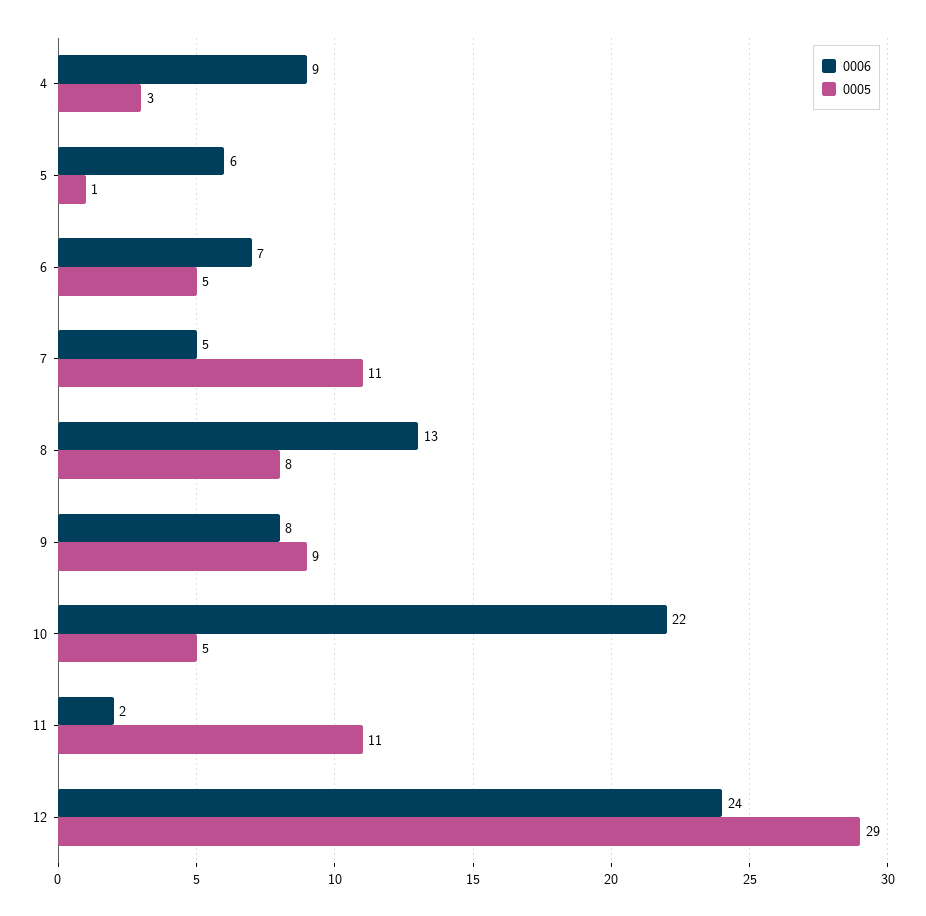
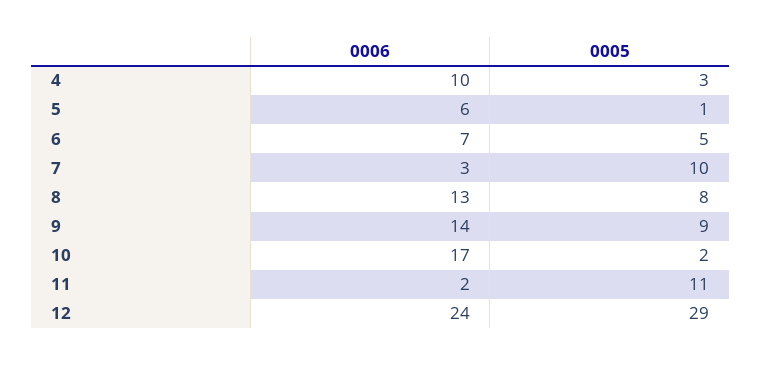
0006, 4: 9 -> 10
0006, 7: 5 -> 3
0005, 7: 11 -> 10
0006, 9: 8 -> 14
0006, 10: 22 -> 17
0005, 10: 5 -> 2

